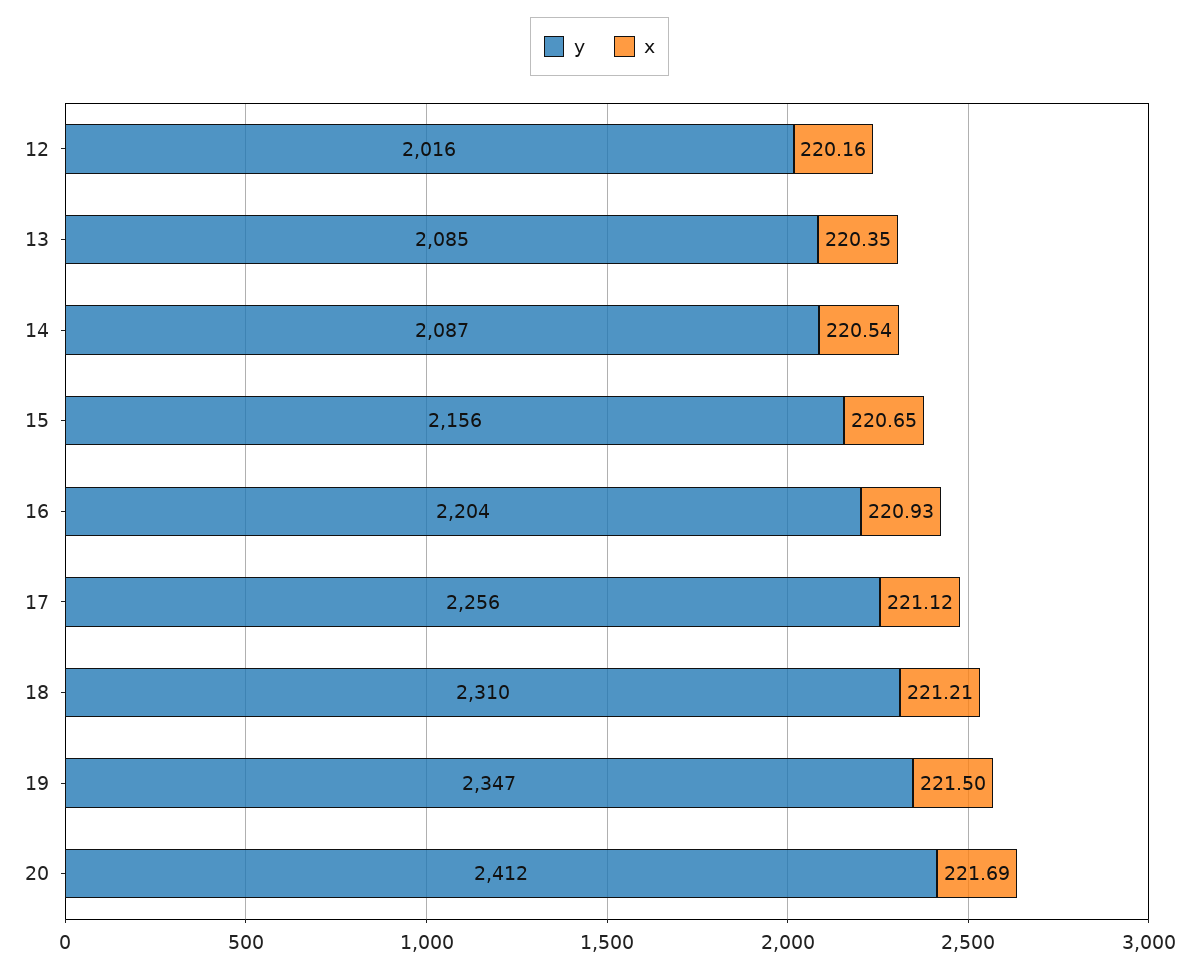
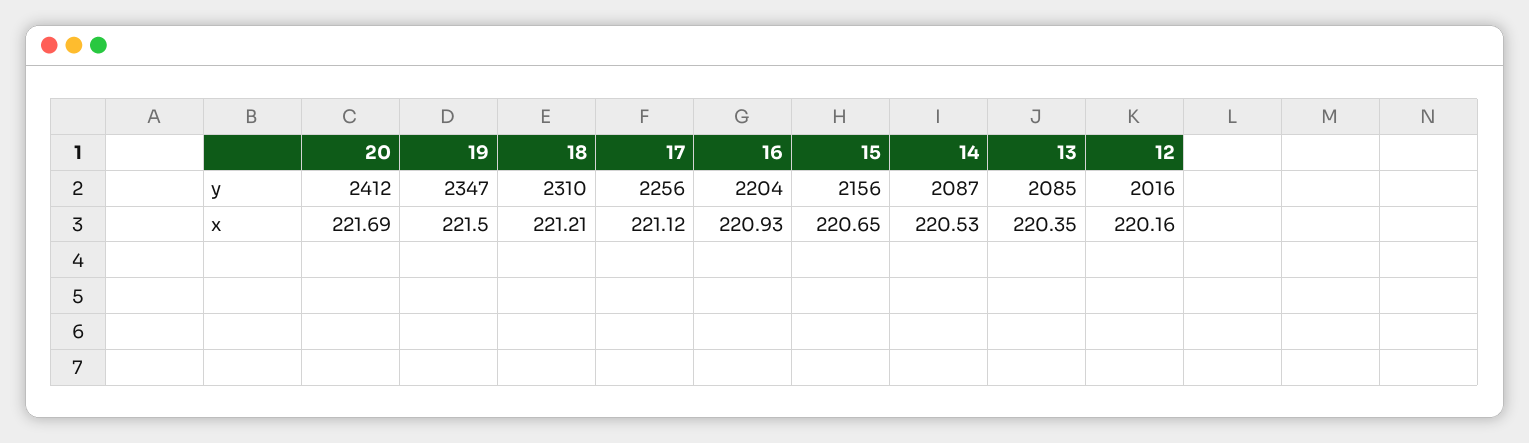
x, 14: 220.54 -> 220.53

